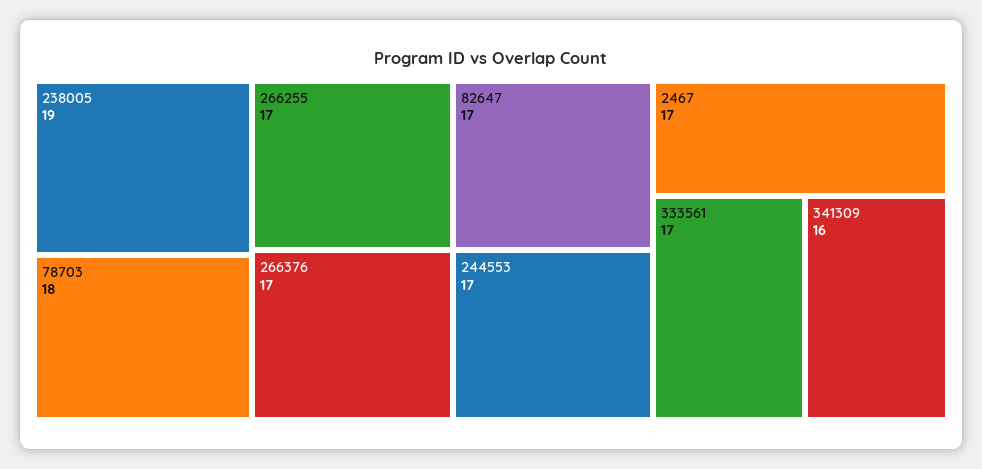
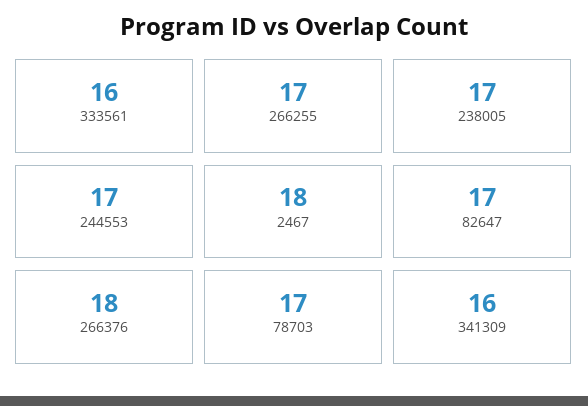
238005: 19 -> 17
78703: 18 -> 17
266376: 17 -> 18
2467: 17 -> 18
333561: 17 -> 16

